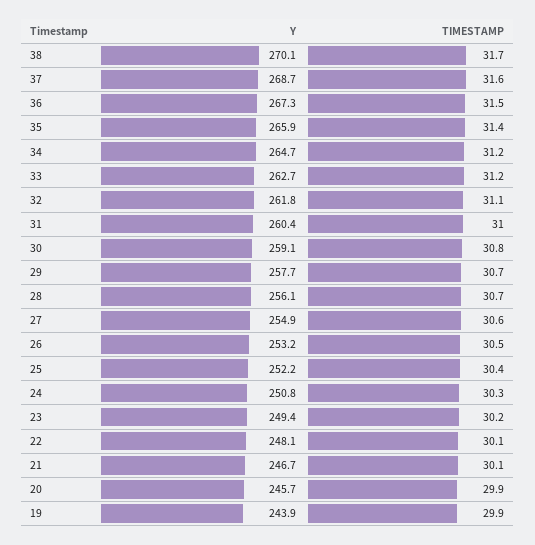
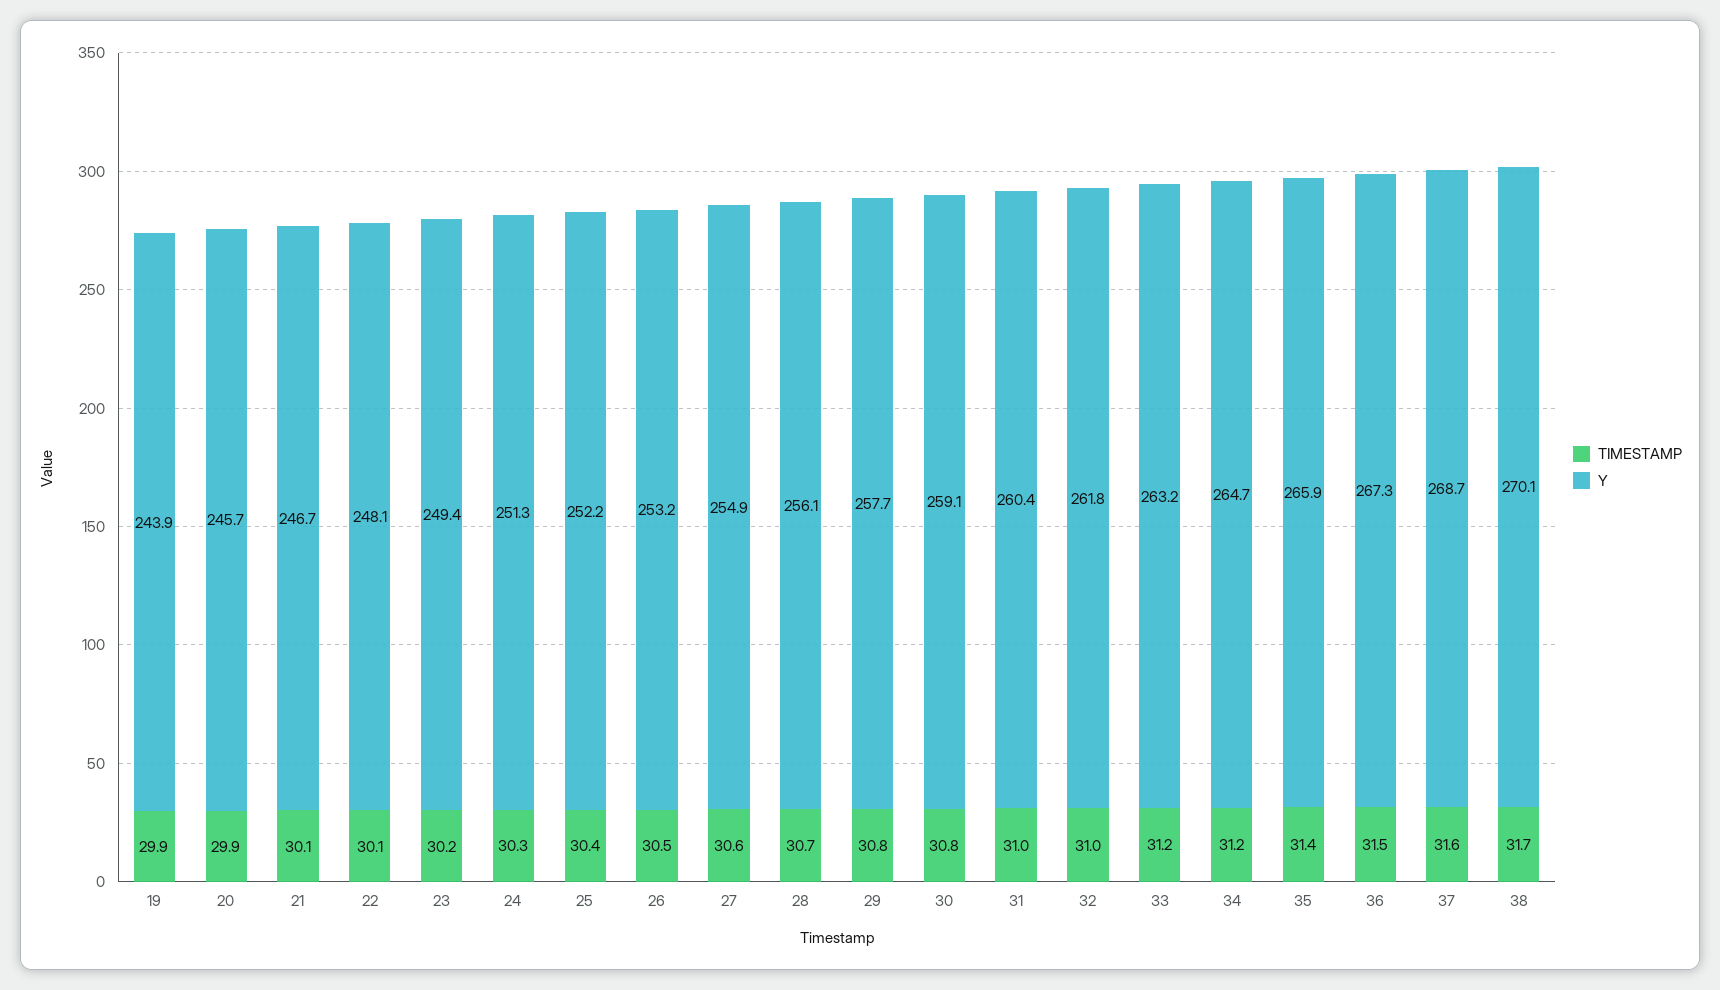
Y, 33: 262.7 -> 263.2
TIMESTAMP, 32: 31.1 -> 31
TIMESTAMP, 29: 30.7 -> 30.8
Y, 24: 250.8 -> 251.3

